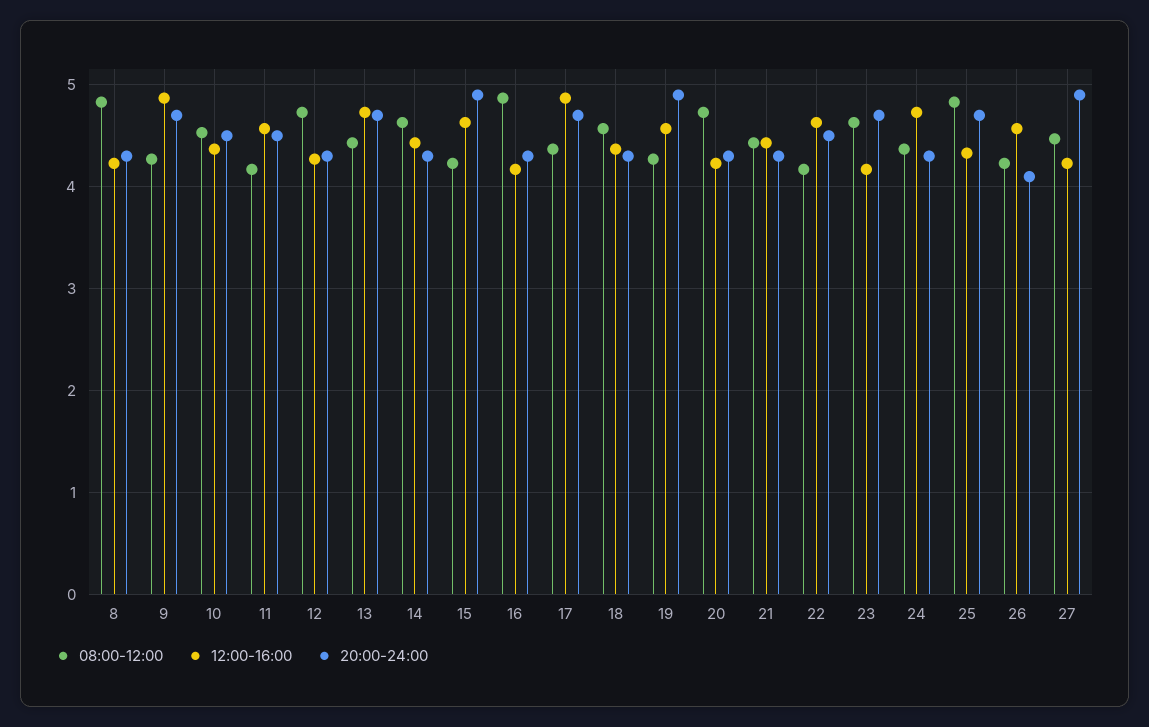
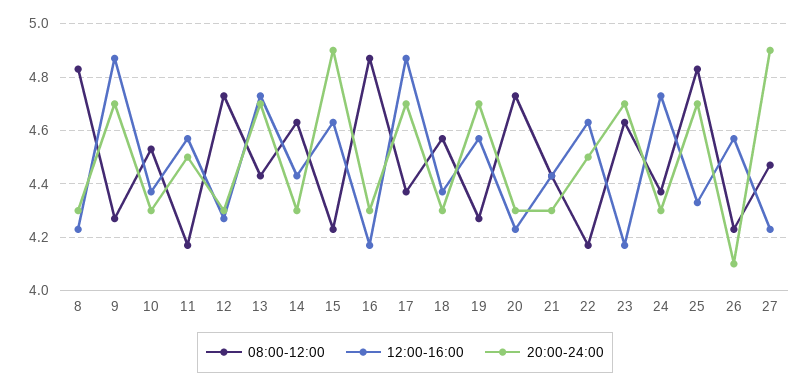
20:00-24:00, 10: 4.5 -> 4.3
20:00-24:00, 19: 4.9 -> 4.7

